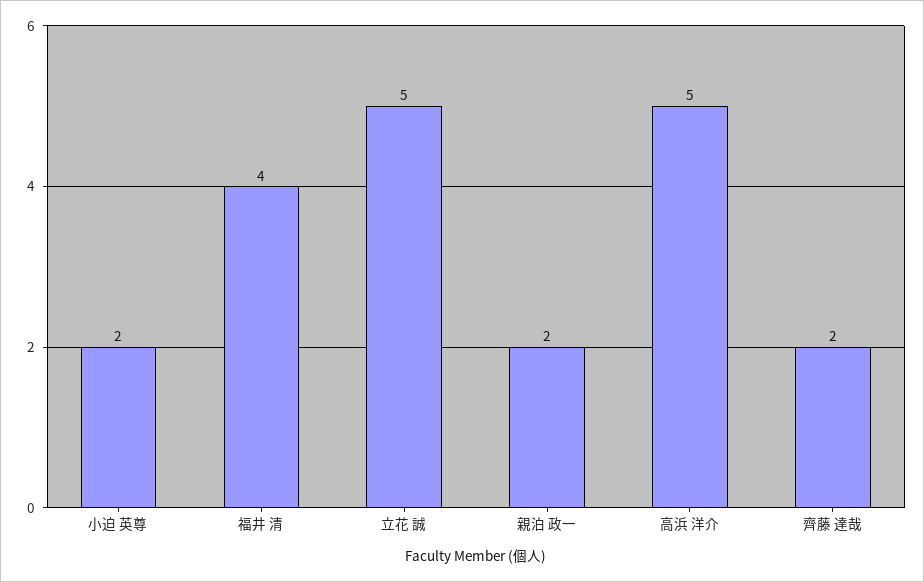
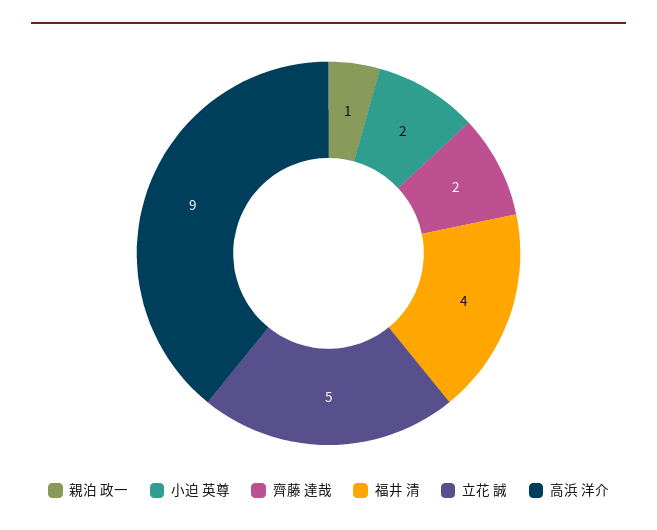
親泊 政一: 2 -> 1
高浜 洋介: 5 -> 9

